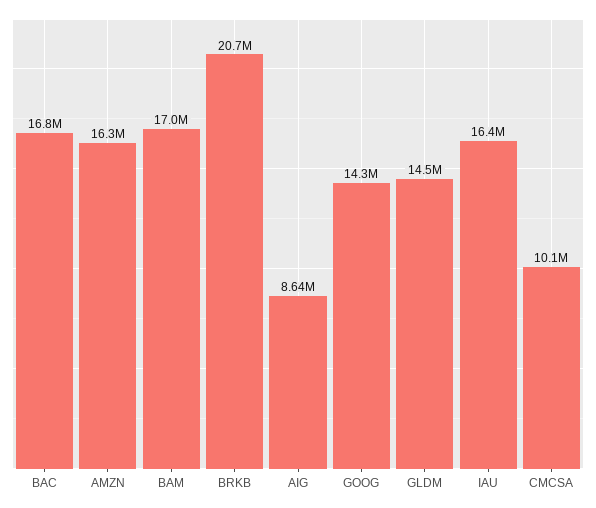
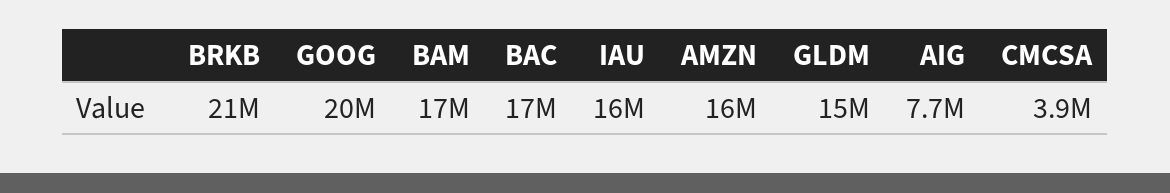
AIG: 8640000 -> 7700000
GOOG: 14300000 -> 20000000
CMCSA: 10100000 -> 3900000

